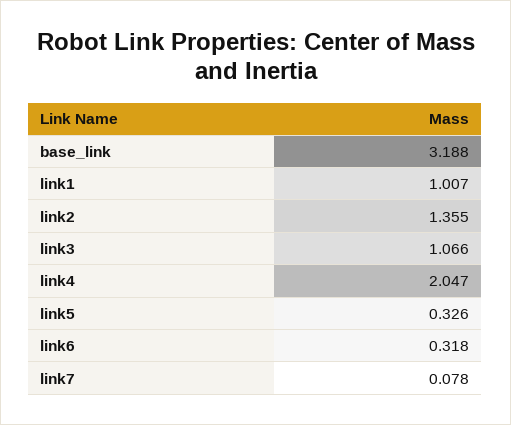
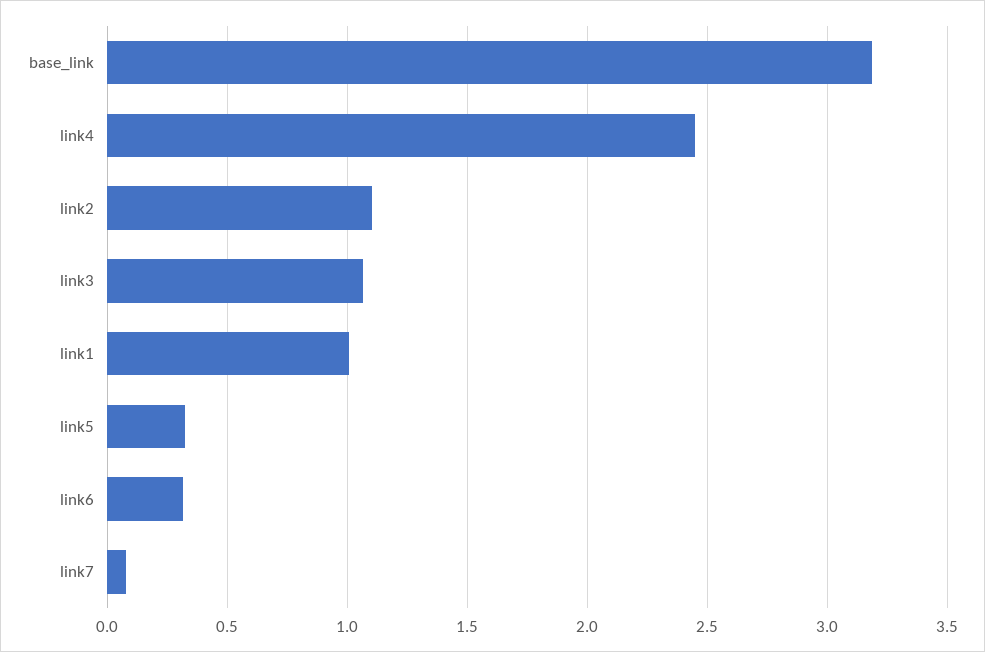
link2: 1.355 -> 1.1
link4: 2.047 -> 2.45

